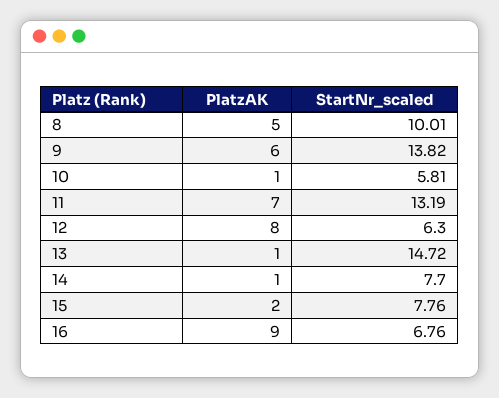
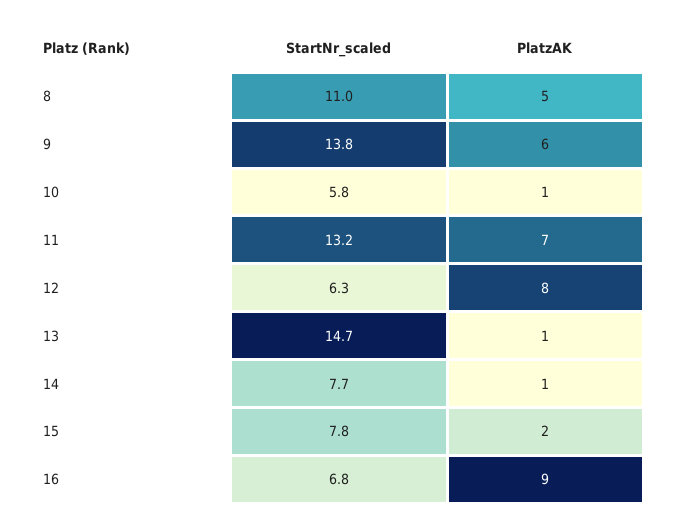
StartNr_scaled, 8: 10.01 -> 11

